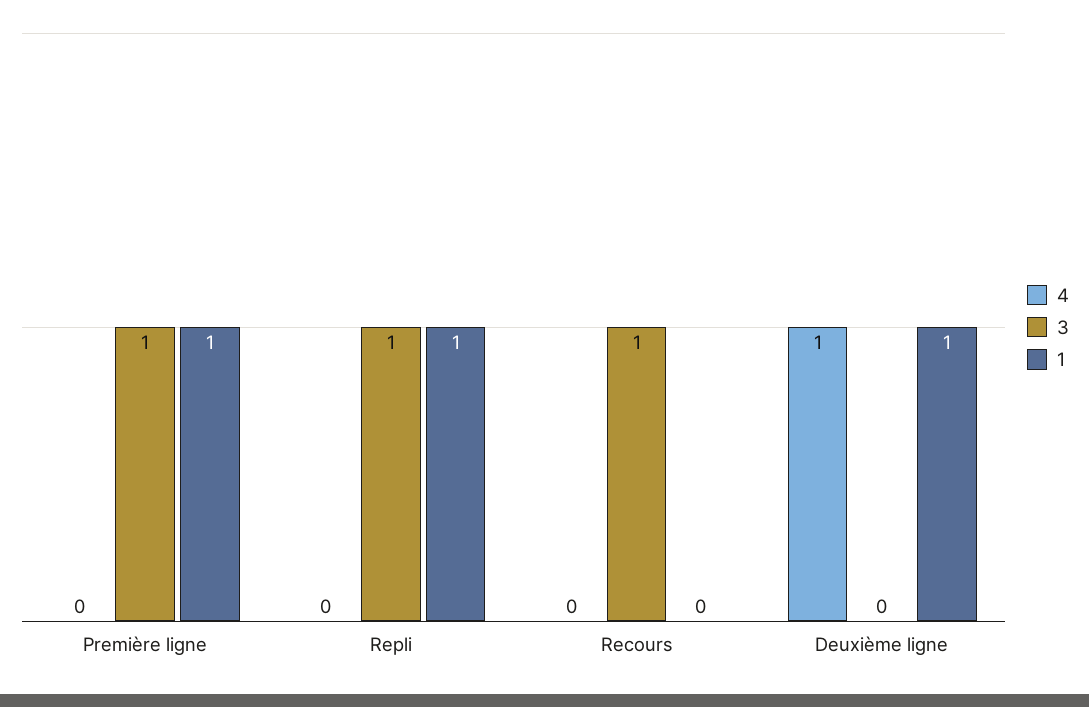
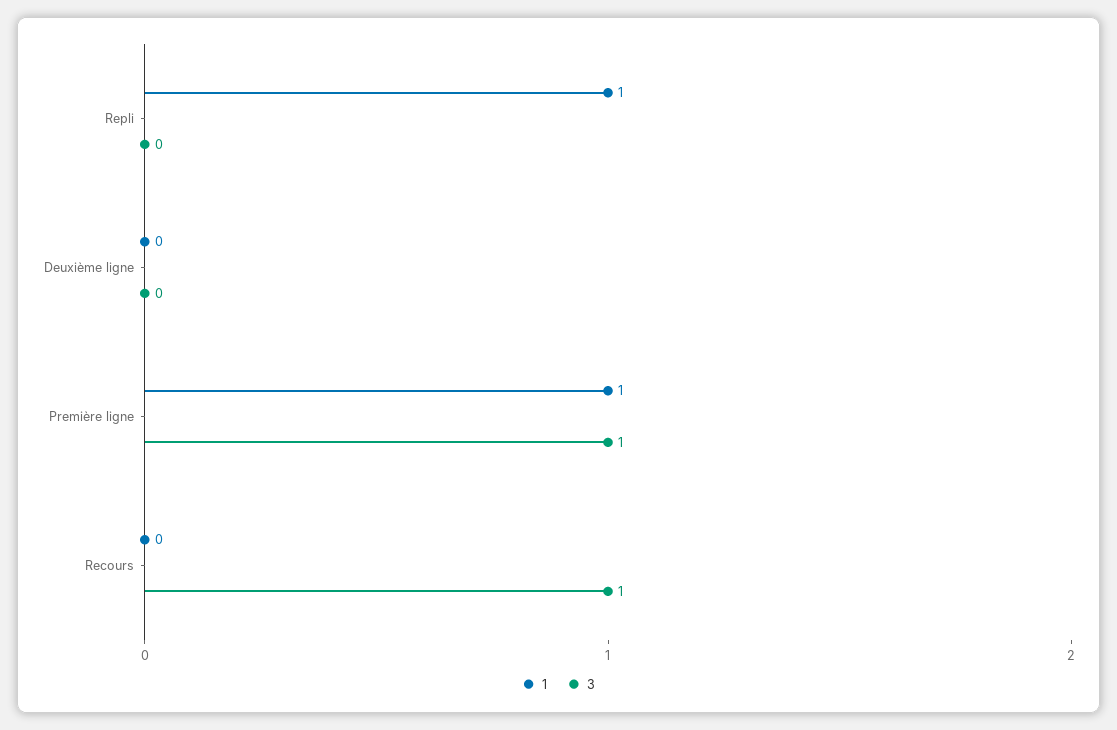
4, Première ligne: 0 -> none
4, Repli: 0 -> none
3, Repli: 1 -> 0
4, Recours: 0 -> none
4, Deuxième ligne: 1 -> none
1, Deuxième ligne: 1 -> 0

